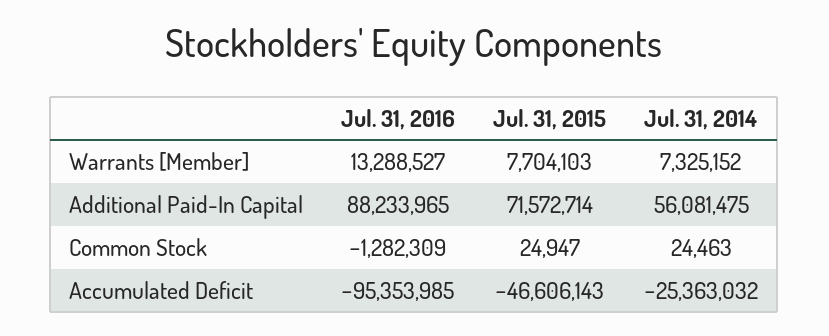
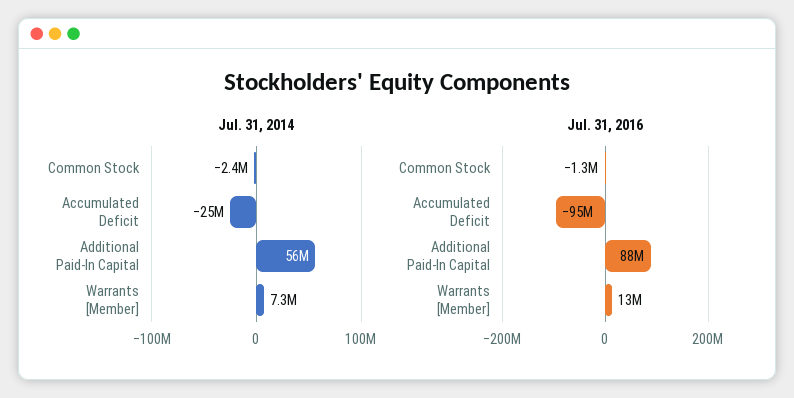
Jul. 31, 2015, Warrants [Member]: 7704103 -> none
Jul. 31, 2015, Additional Paid-In Capital: 71572714 -> none
Jul. 31, 2015, Common Stock: 24947 -> none
Jul. 31, 2014, Common Stock: 24463 -> -2400000
Jul. 31, 2015, Accumulated Deficit: -46606143 -> none

